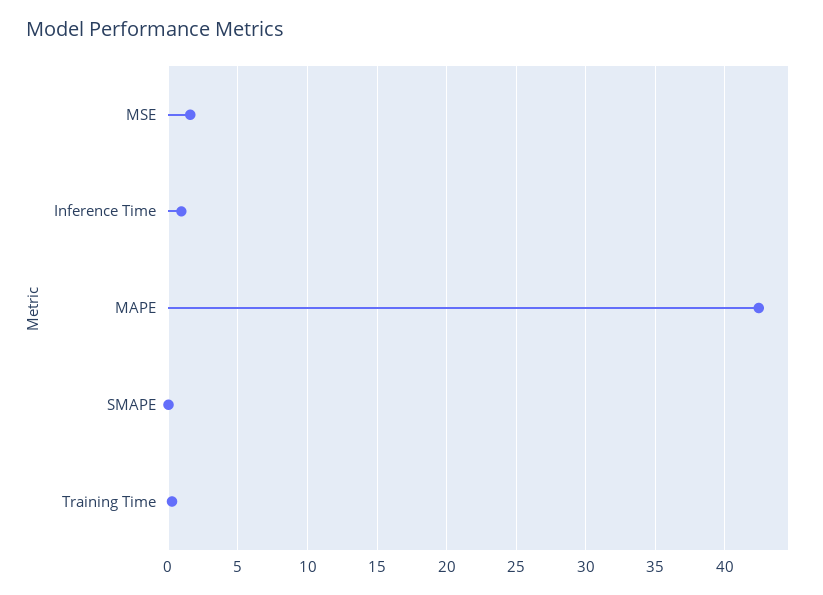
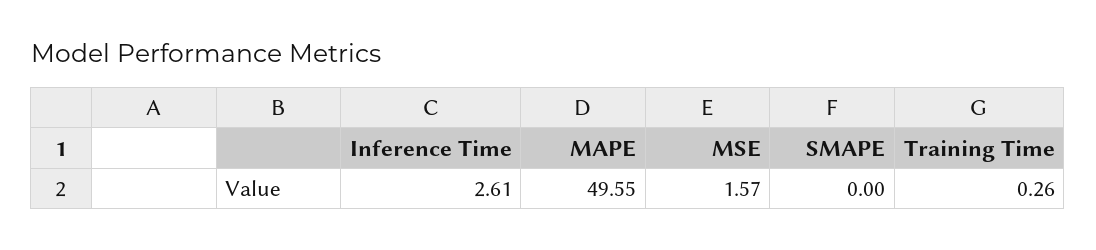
Inference Time: 1 -> 2.61
MAPE: 42.5 -> 49.55

